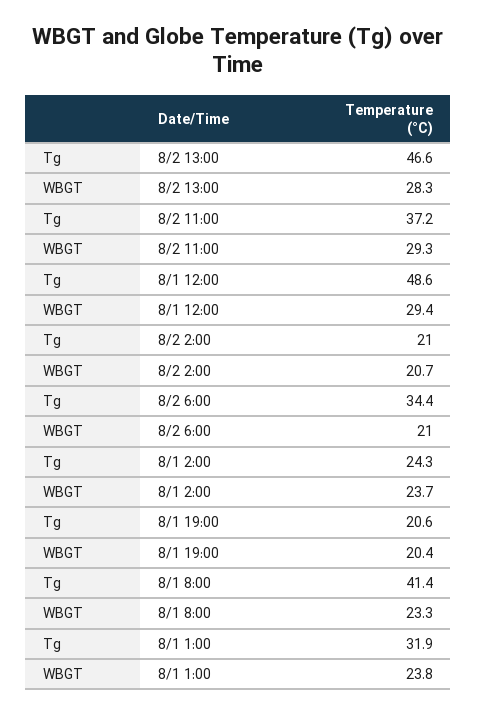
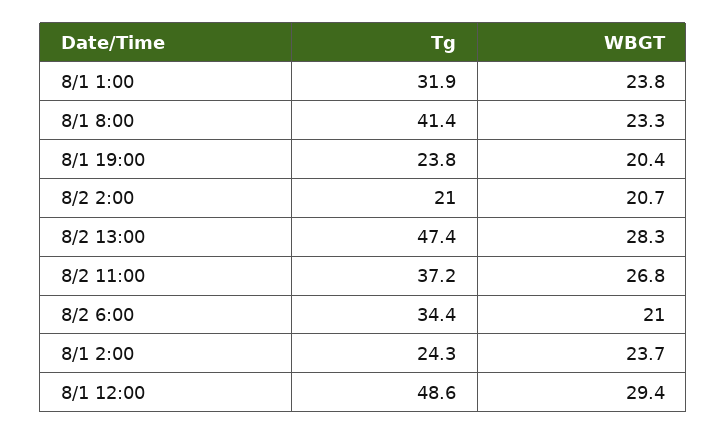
Tg, 8/2 13:00: 46.6 -> 47.4
WBGT, 8/2 11:00: 29.3 -> 26.8
Tg, 8/1 19:00: 20.6 -> 23.8

